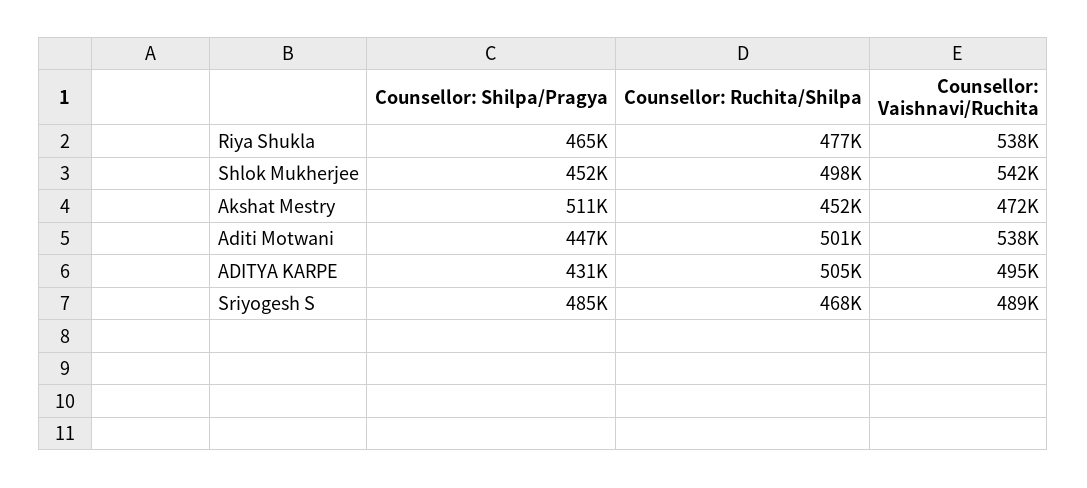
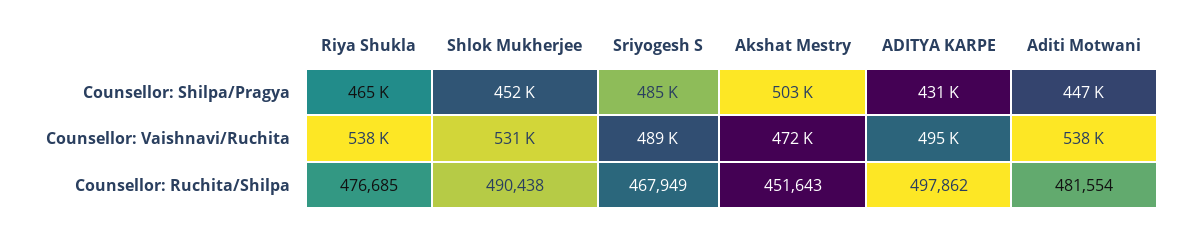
Counsellor: Ruchita/Shilpa, Shlok Mukherjee: 498000 -> 490438
Counsellor: Vaishnavi/Ruchita, Shlok Mukherjee: 542000 -> 531000
Counsellor: Shilpa/Pragya, Akshat Mestry: 511000 -> 503000
Counsellor: Ruchita/Shilpa, Aditi Motwani: 501000 -> 481554
Counsellor: Ruchita/Shilpa, ADITYA KARPE: 505000 -> 497862

